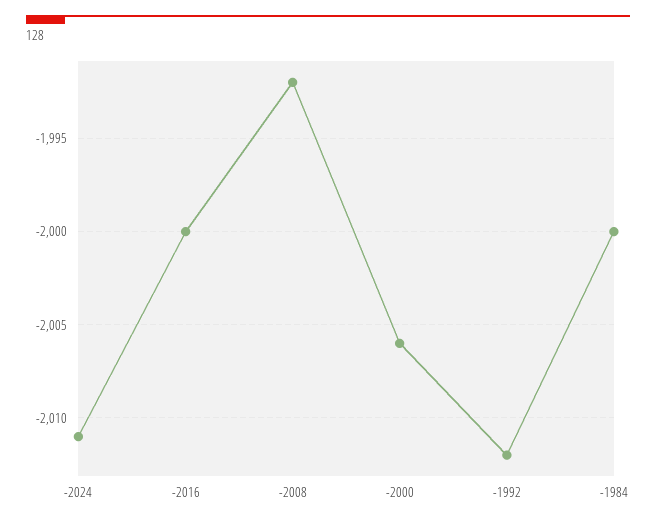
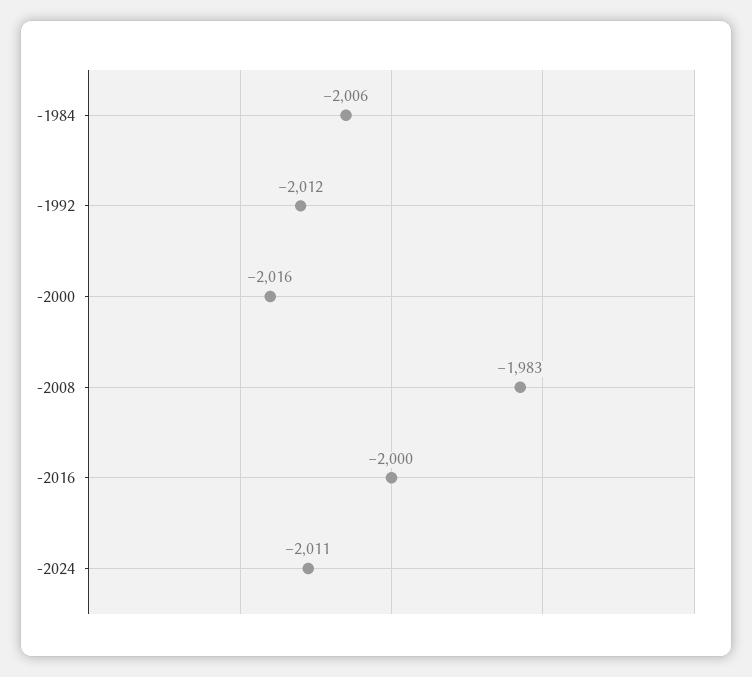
-2008: -1992 -> -1983
-2000: -2006 -> -2016
-1984: -2000 -> -2006

